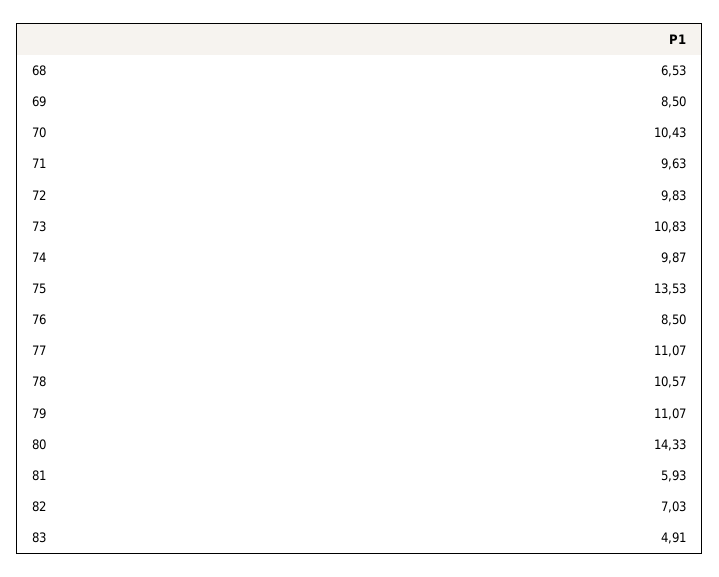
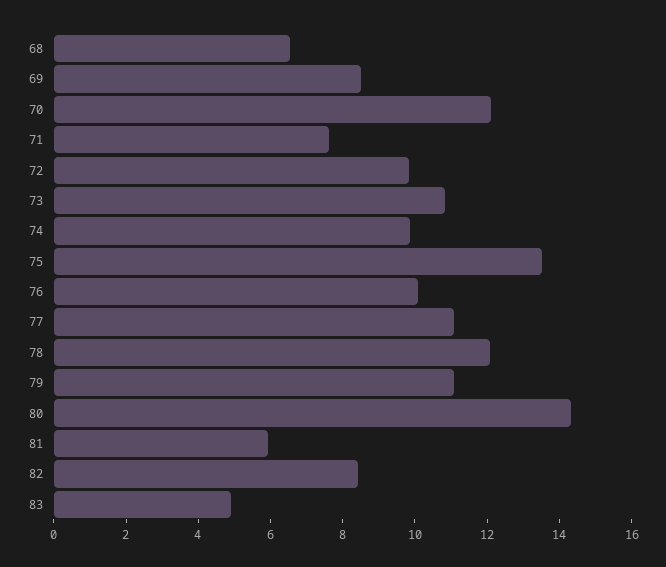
70: 10.43 -> 12
71: 9.63 -> 7.5
76: 8.5 -> 10
78: 10.57 -> 12
82: 7.03 -> 8.5

